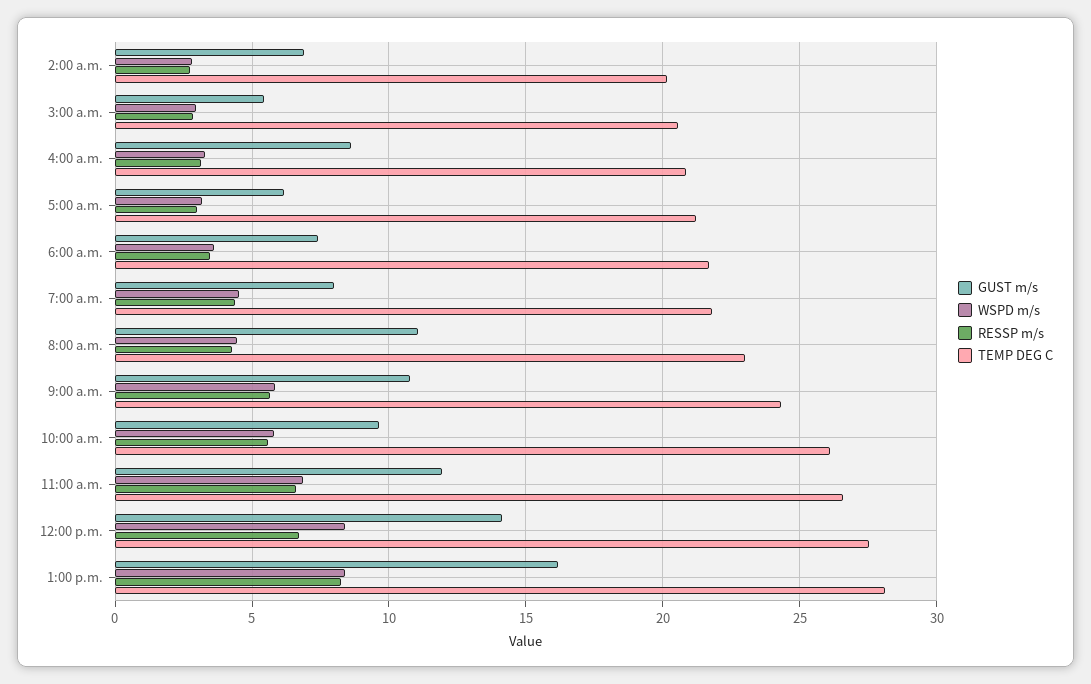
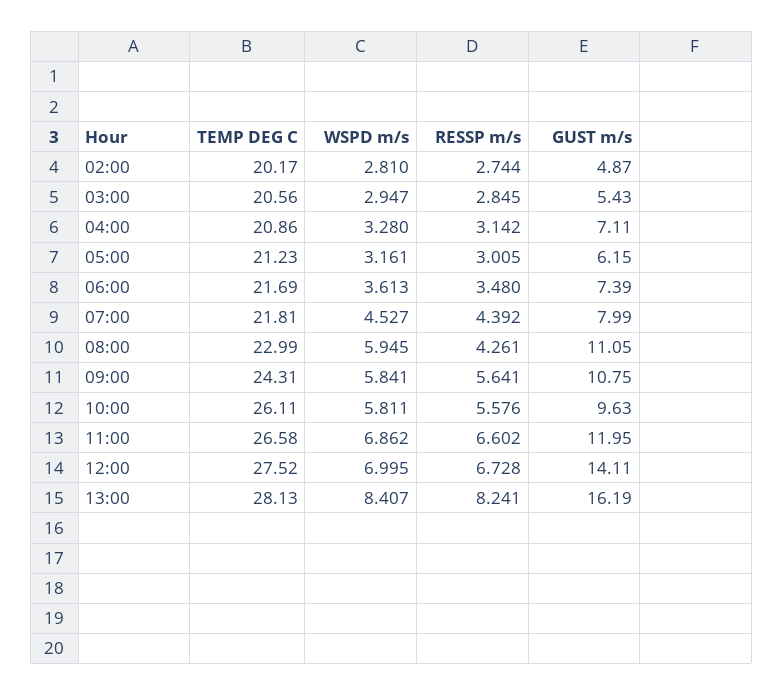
GUST m/s, 2:00 a.m.: 7 -> 4.87
GUST m/s, 4:00 a.m.: 8.5 -> 7.11
WSPD m/s, 8:00 a.m.: 4.5 -> 5.945
WSPD m/s, 12:00 p.m.: 8.5 -> 6.995

